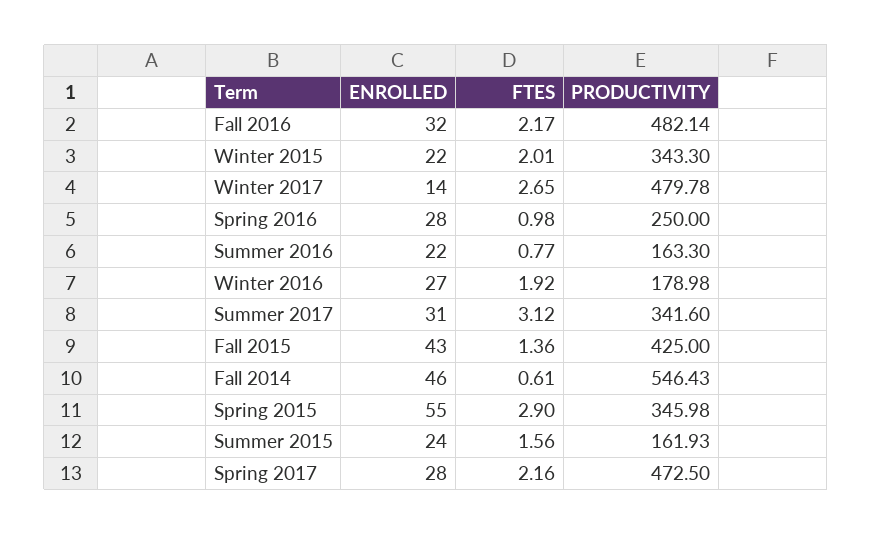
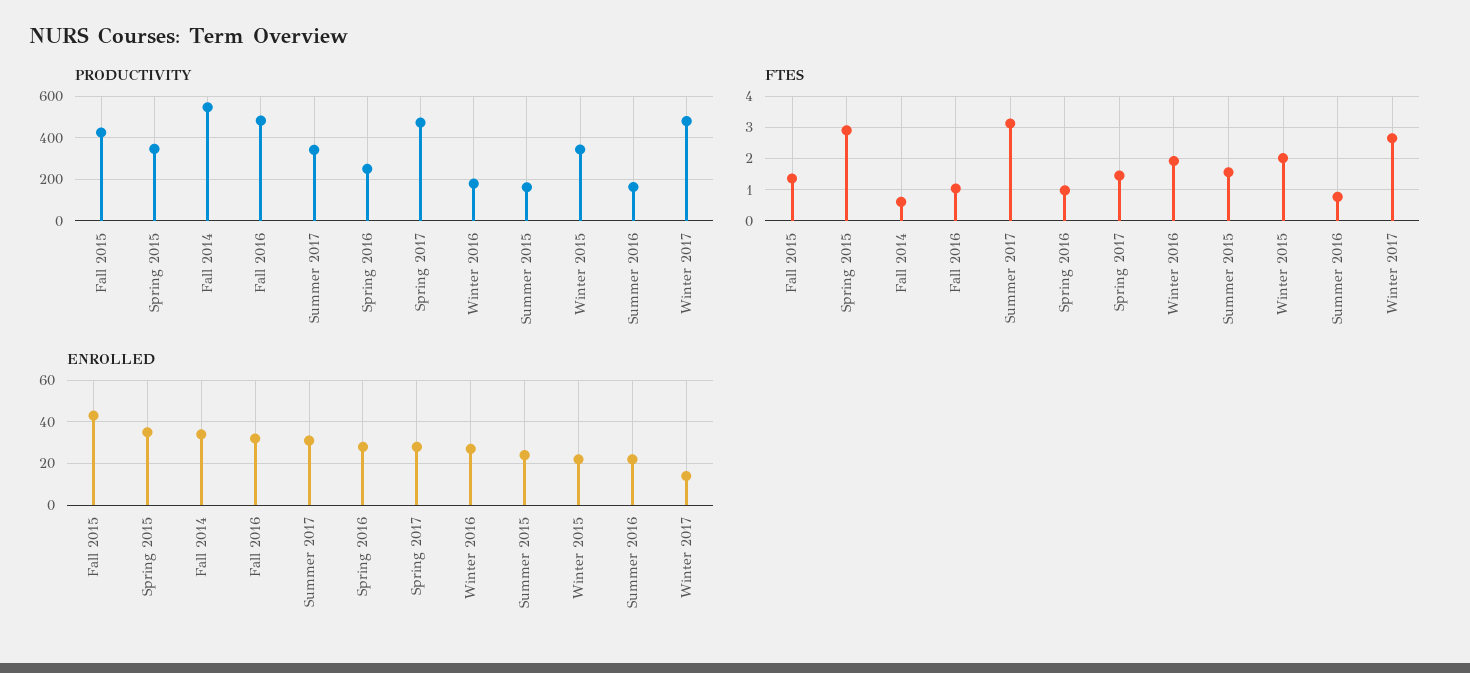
FTES, Fall 2016: 2.17 -> 1
ENROLLED, Fall 2014: 46 -> 35
ENROLLED, Spring 2015: 55 -> 35
FTES, Spring 2017: 2.16 -> 1.4

